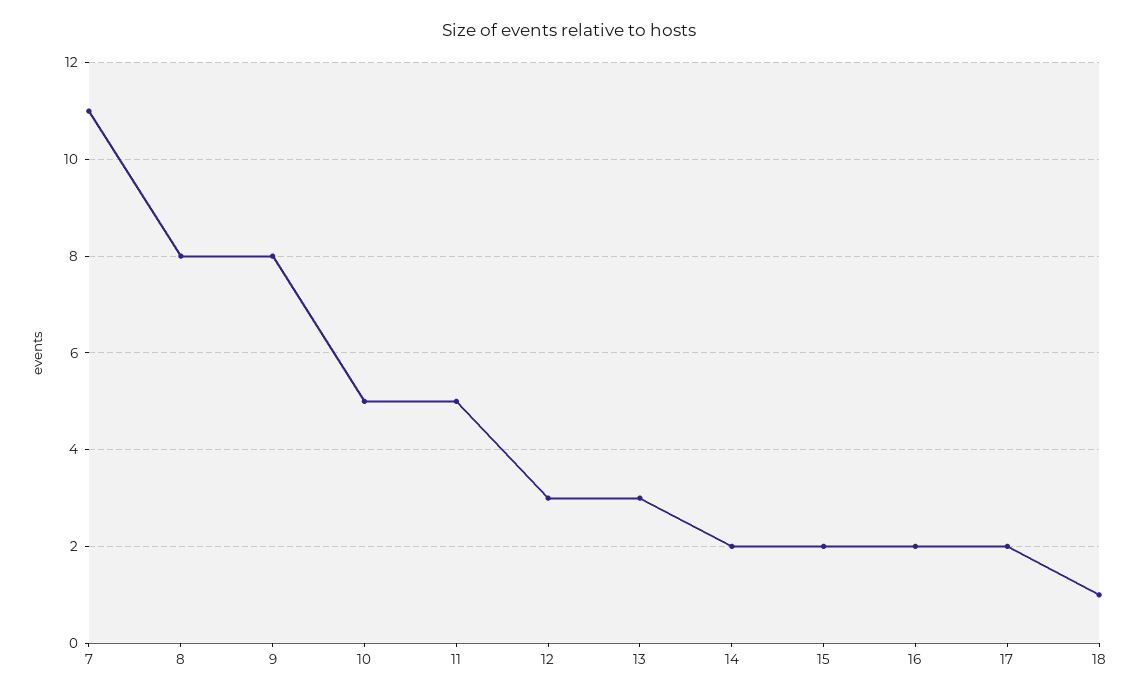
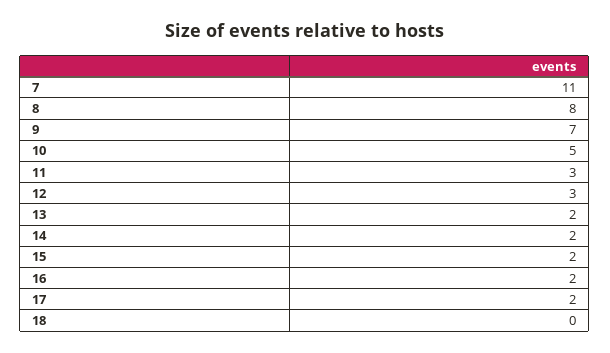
9: 8 -> 7
11: 5 -> 3
13: 3 -> 2
18: 1 -> 0

